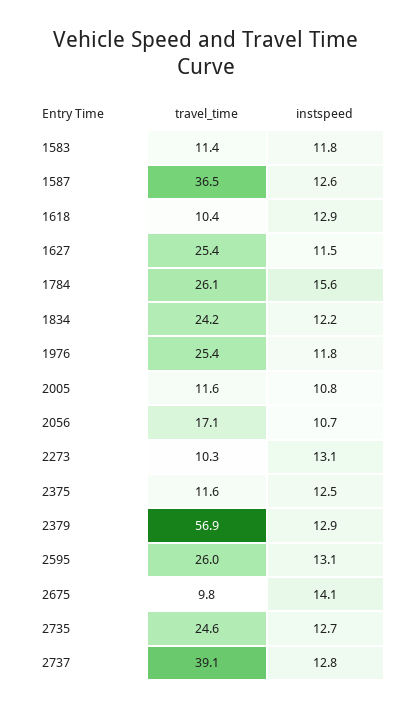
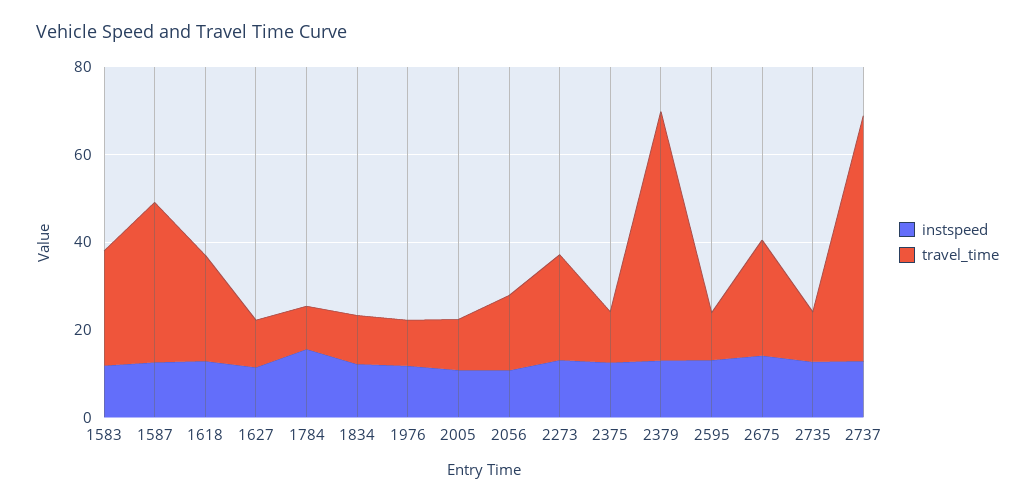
travel_time, 1583: 11.4 -> 25
travel_time, 1618: 10.4 -> 25
travel_time, 1627: 25.4 -> 10
travel_time, 1784: 26.1 -> 10
travel_time, 1834: 24.2 -> 10
travel_time, 1976: 25.4 -> 10
travel_time, 2273: 10.3 -> 25
travel_time, 2595: 26 -> 10
travel_time, 2675: 9.8 -> 25
travel_time, 2735: 24.6 -> 10
travel_time, 2737: 39.1 -> 55

